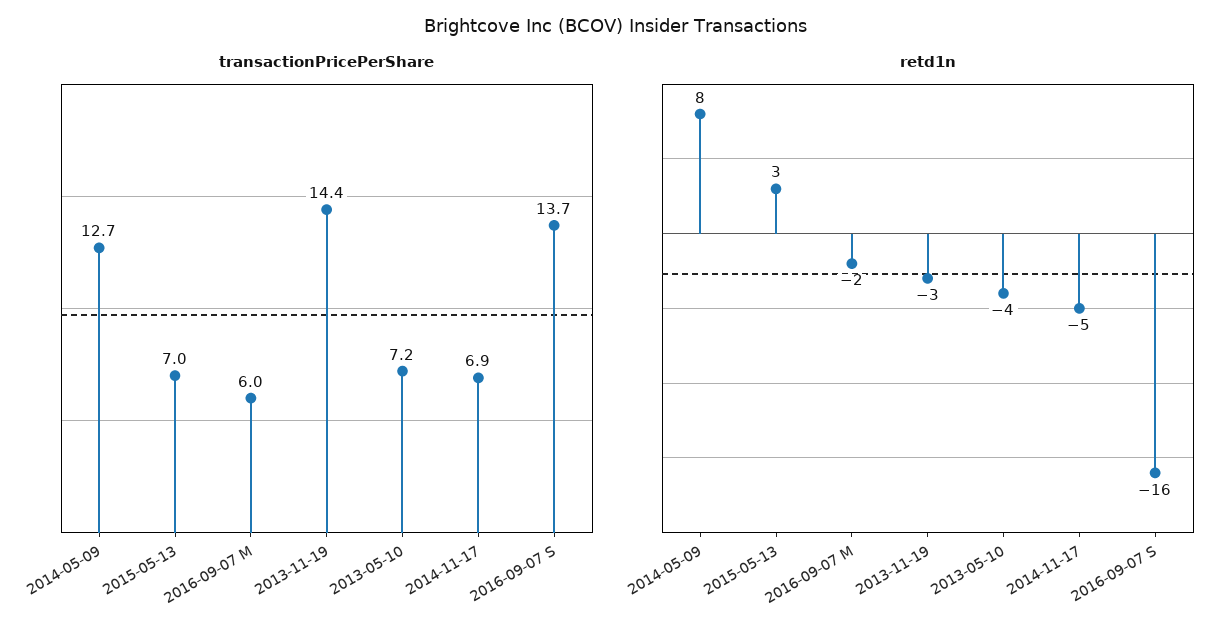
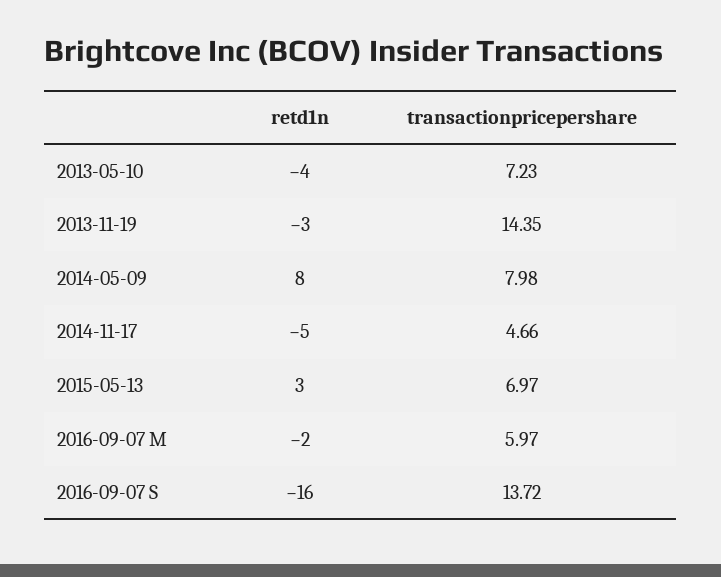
transactionPricePerShare, 2014-05-09: 12.7 -> 7.98
transactionPricePerShare, 2014-11-17: 6.9 -> 4.66

